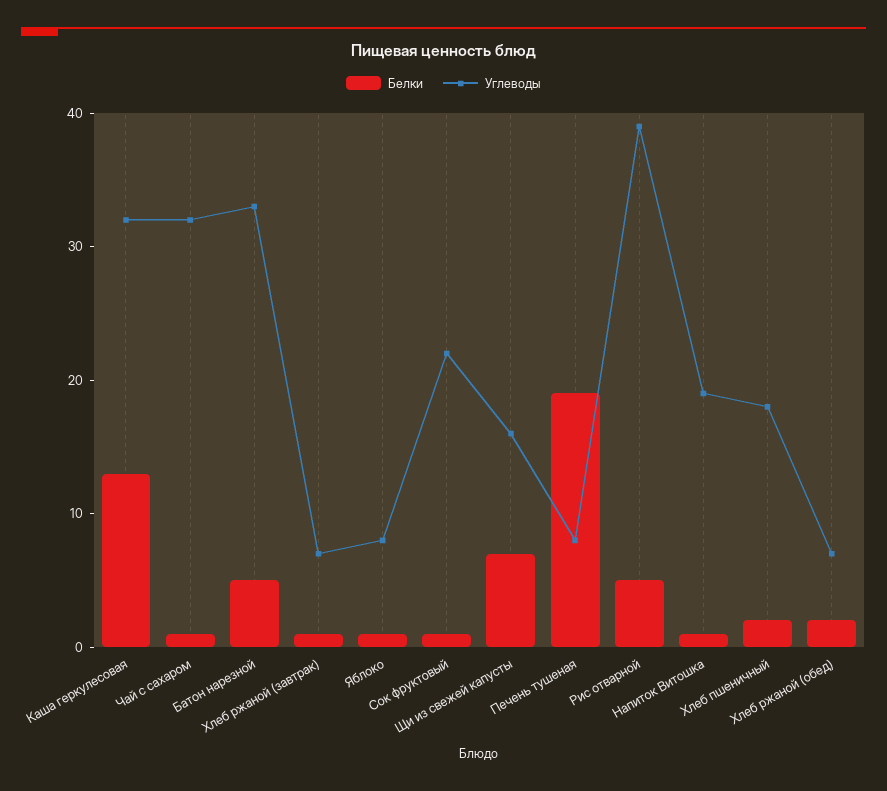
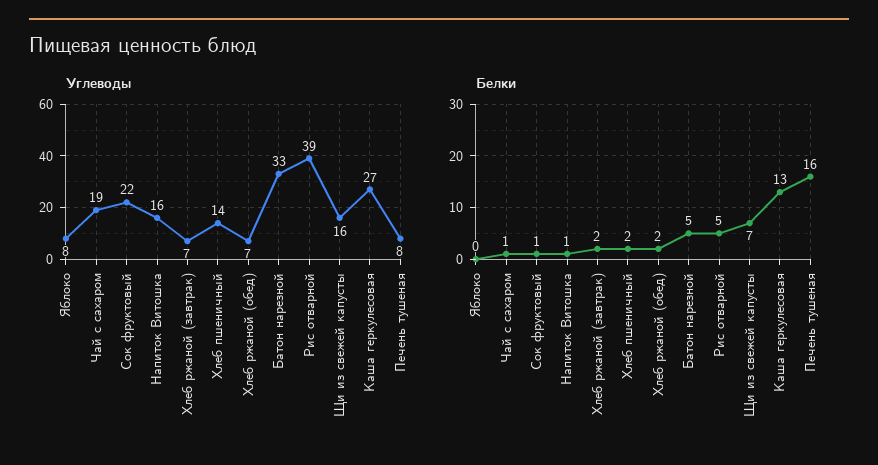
Углеводы, Каша геркулесовая: 32 -> 27
Углеводы, Чай с сахаром: 32 -> 19
Белки, Хлеб ржаной (завтрак): 1 -> 2
Белки, Яблоко: 1 -> 0
Белки, Печень тушеная: 19 -> 16
Углеводы, Напиток Витошка: 19 -> 16
Углеводы, Хлеб пшеничный: 18 -> 14

